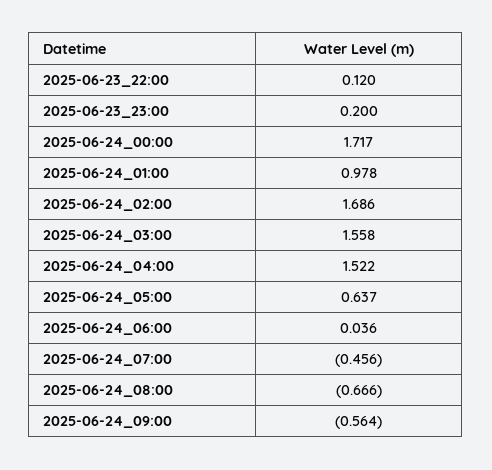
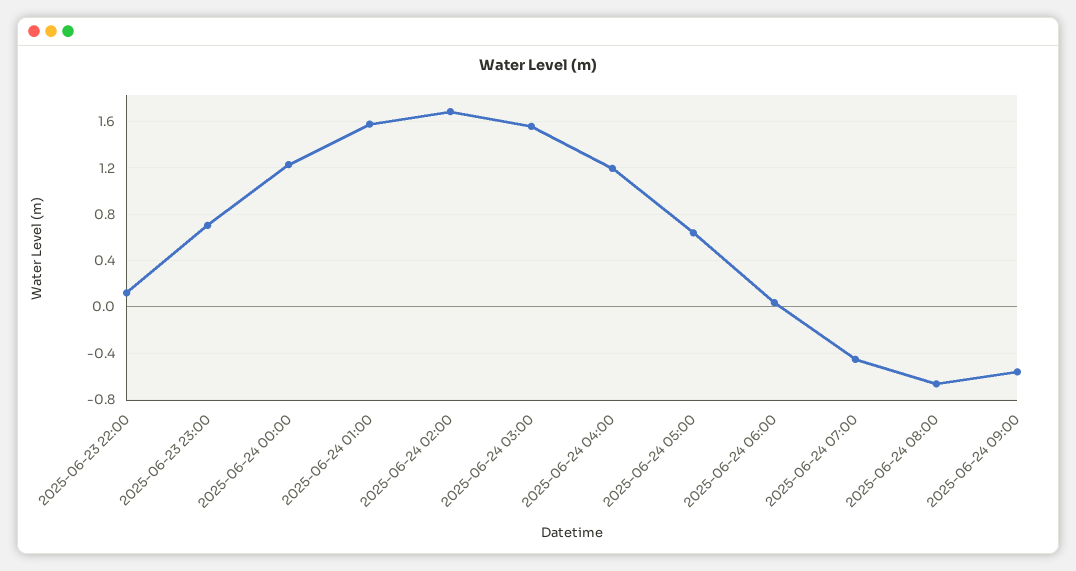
2025-06-23_23:00: 0.2 -> 0.7
2025-06-24_00:00: 1.717 -> 1.2
2025-06-24_01:00: 0.978 -> 1.6
2025-06-24_04:00: 1.522 -> 1.2

